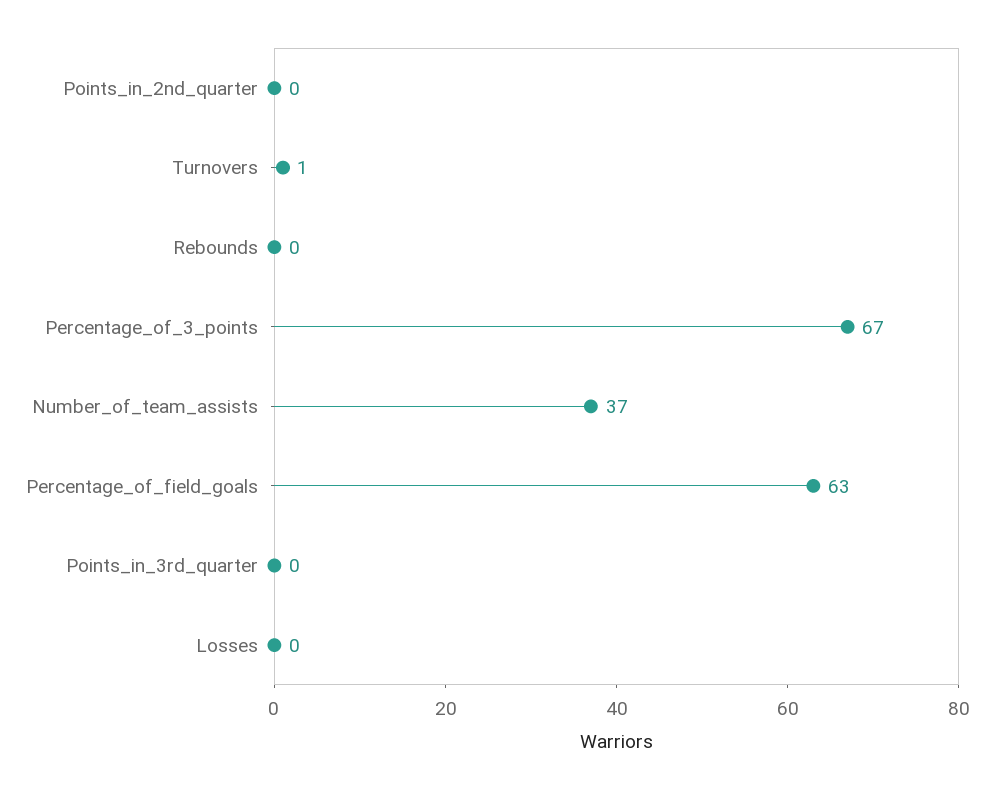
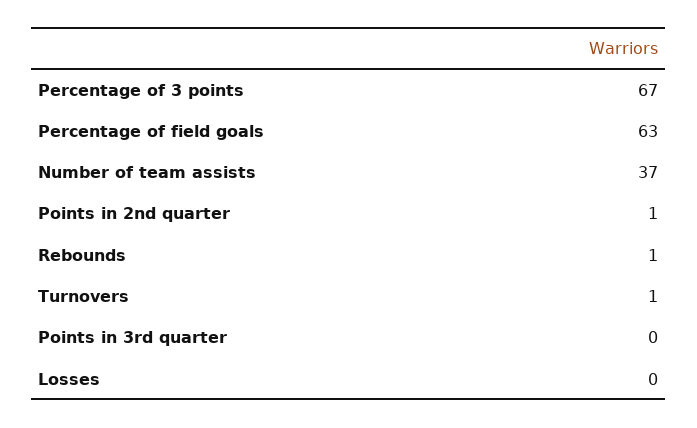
Points_in_2nd_quarter: 0 -> 1
Rebounds: 0 -> 1

